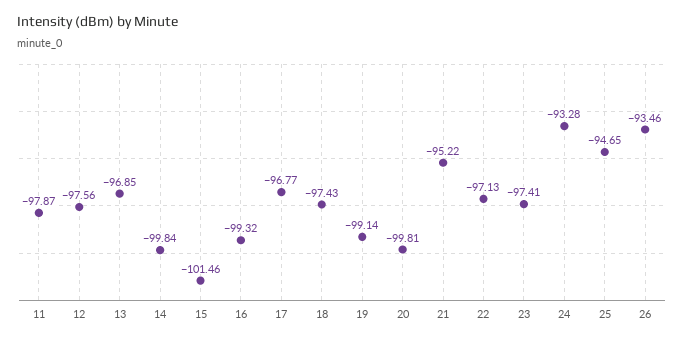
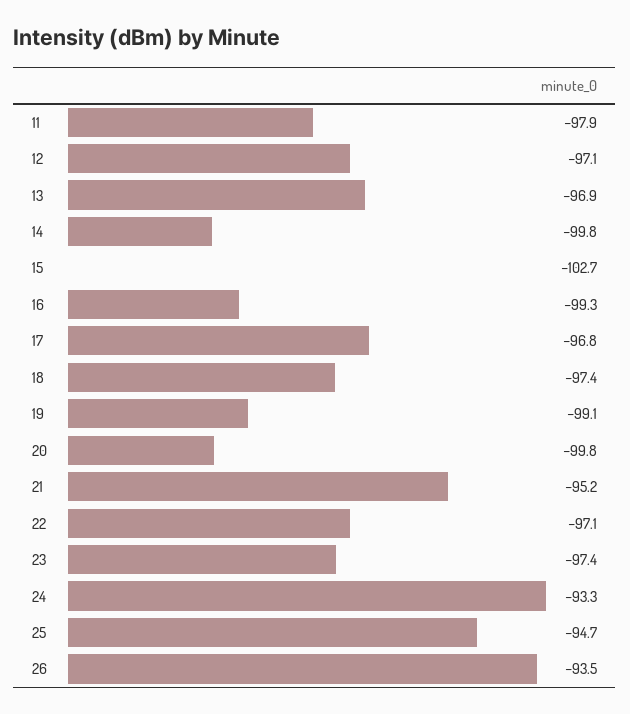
12: -97.56 -> -97.1
15: -101.46 -> -102.7

